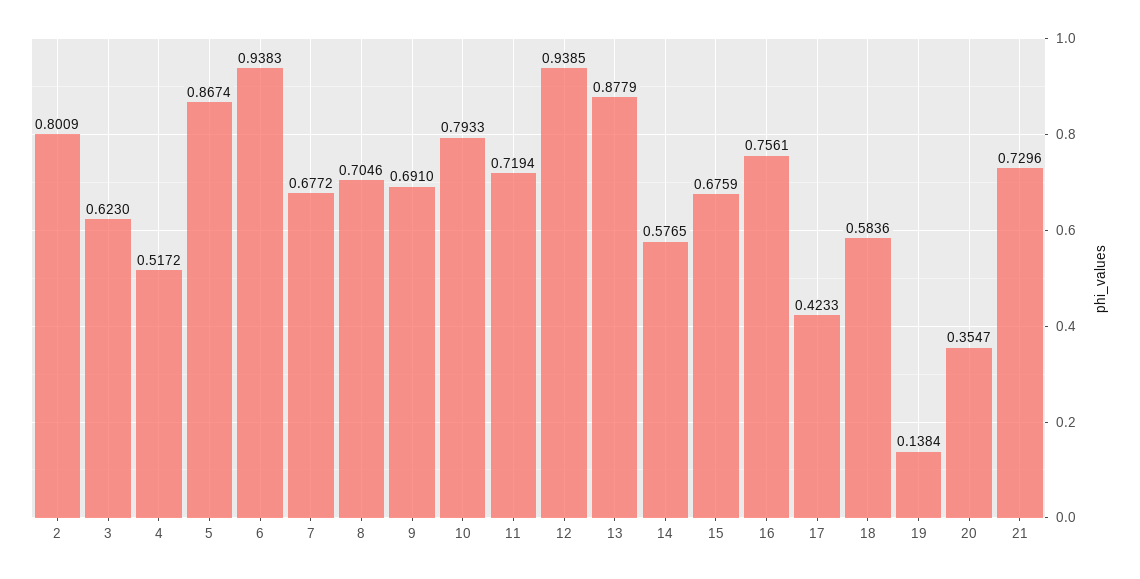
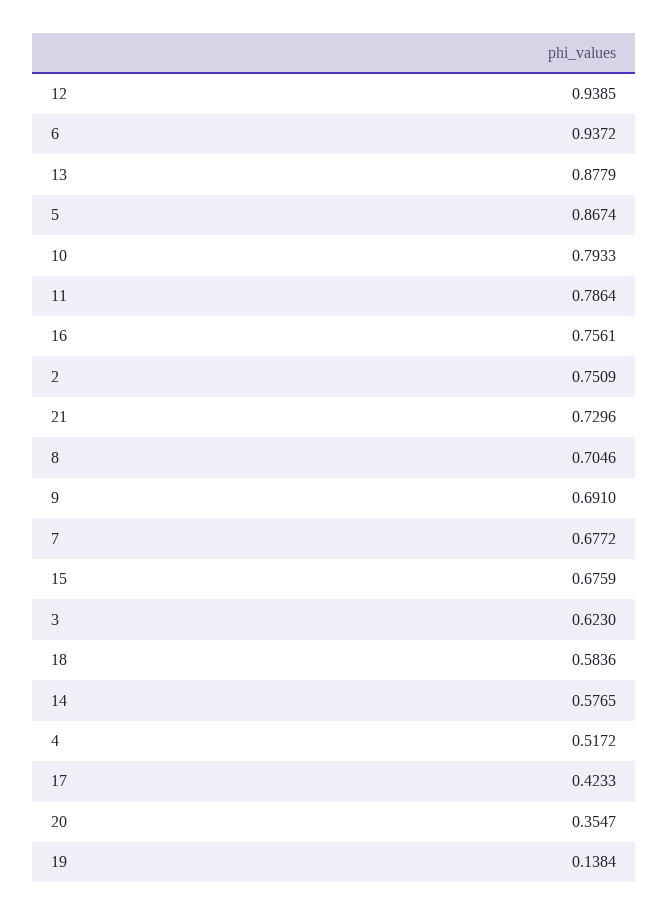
2: 0.8009 -> 0.7509
6: 0.9383 -> 0.9372
11: 0.7194 -> 0.7864

